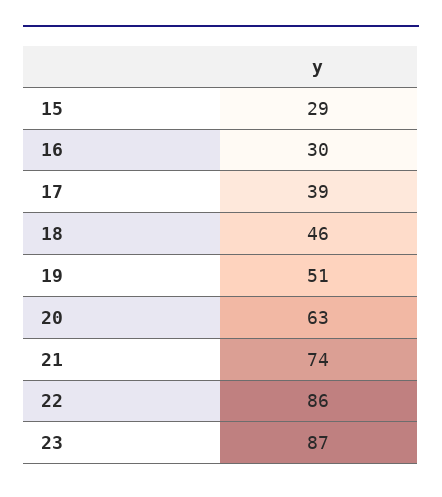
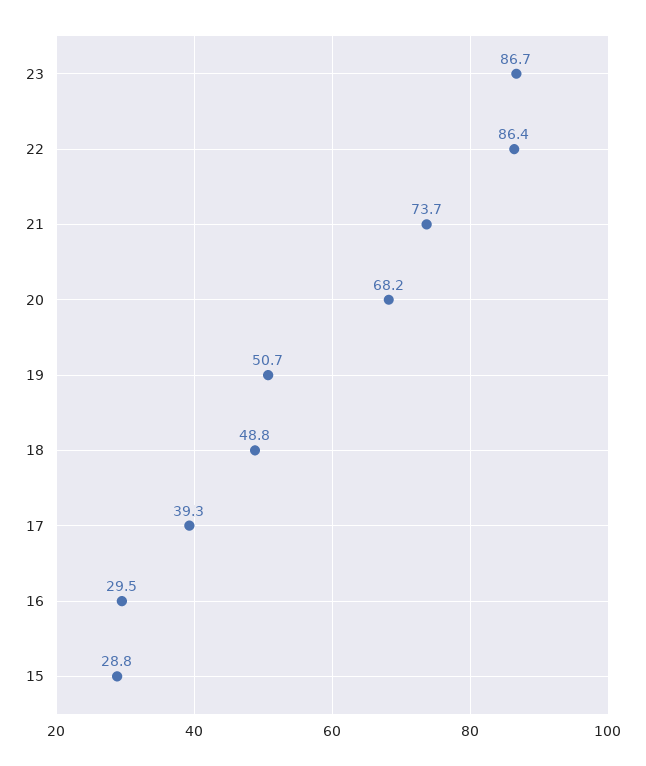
18: 46 -> 48.8
20: 63 -> 68.2

